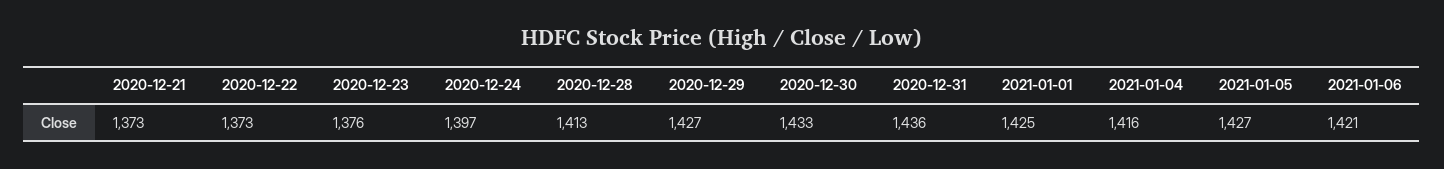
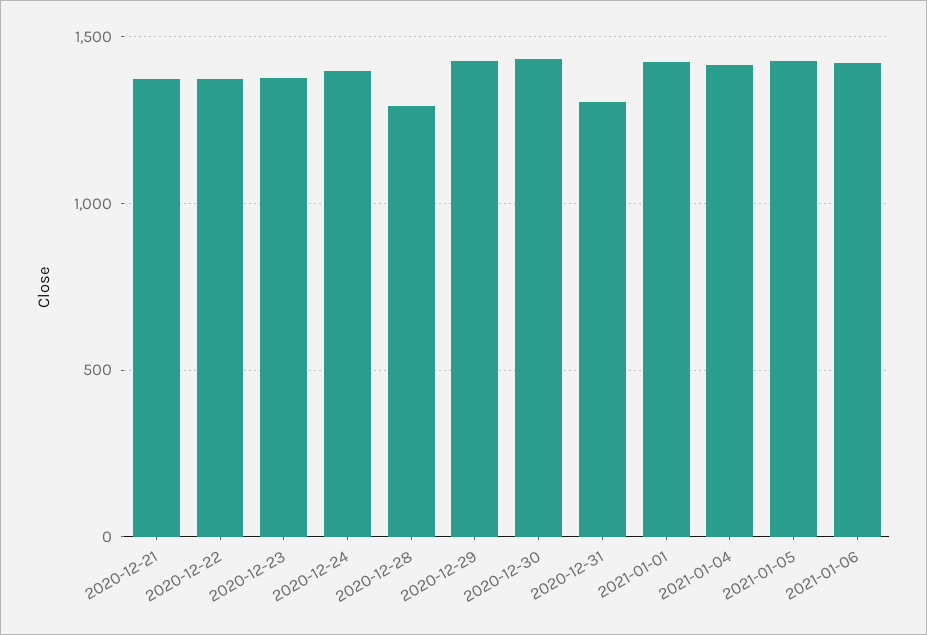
2020-12-28: 1413 -> 1300
2020-12-31: 1436 -> 1300

